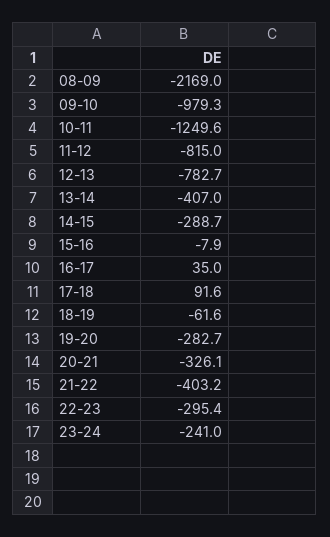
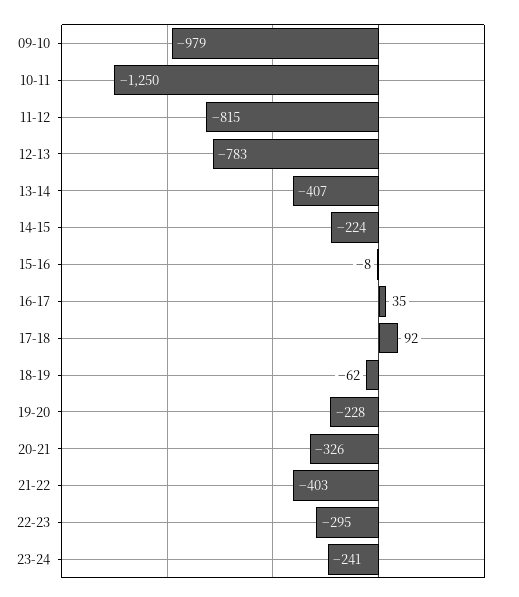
08-09: -2169 -> none
14-15: -288.7 -> -224
19-20: -282.7 -> -228

